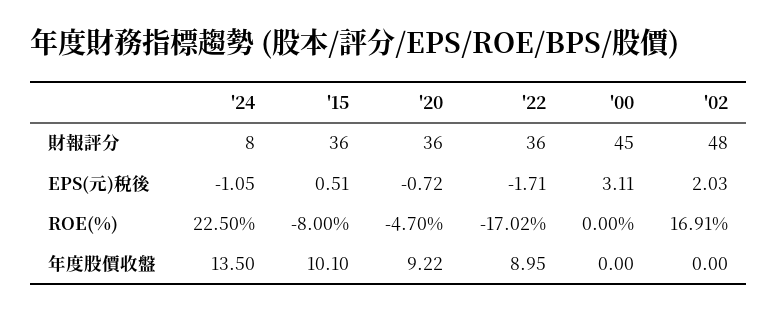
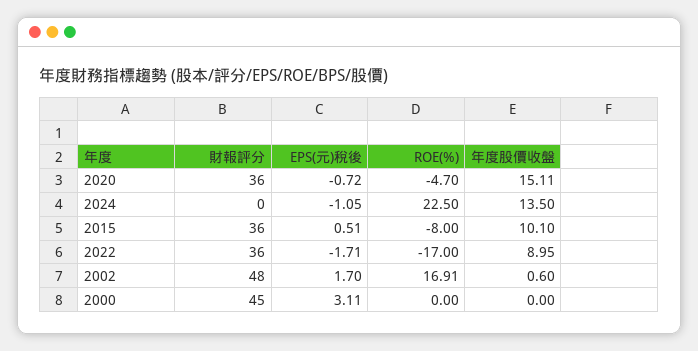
'24, 財報評分: 8 -> 0
'02, EPS(元)稅後: 2.03 -> 1.7
'22, ROE(%): -17.02 -> -17
'20, 年度股價收盤: 9.22 -> 15.11
'02, 年度股價收盤: 0 -> 0.6

